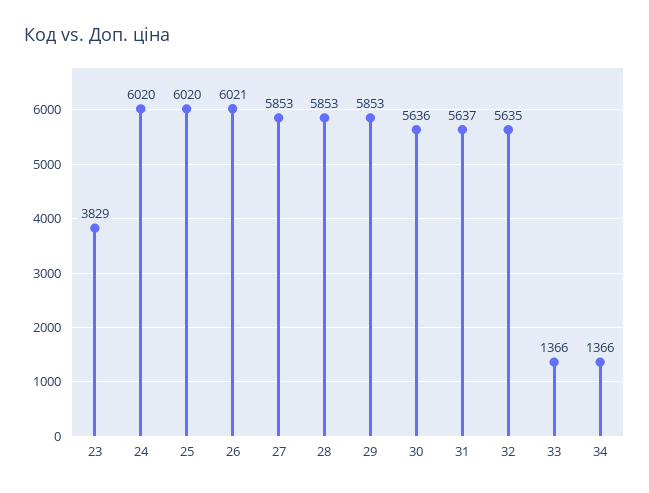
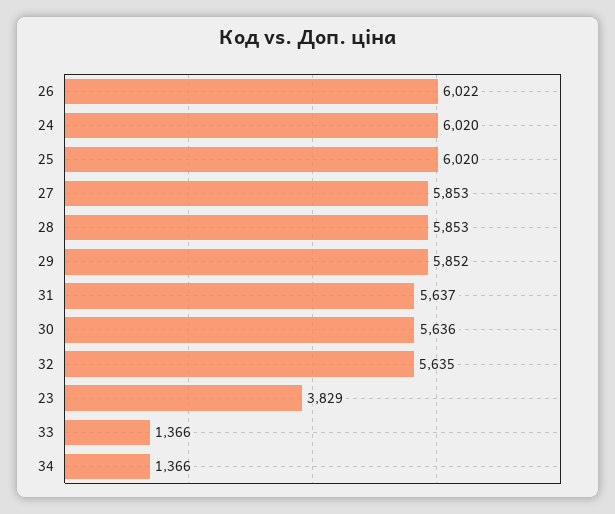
26: 6021 -> 6022
29: 5853 -> 5852

